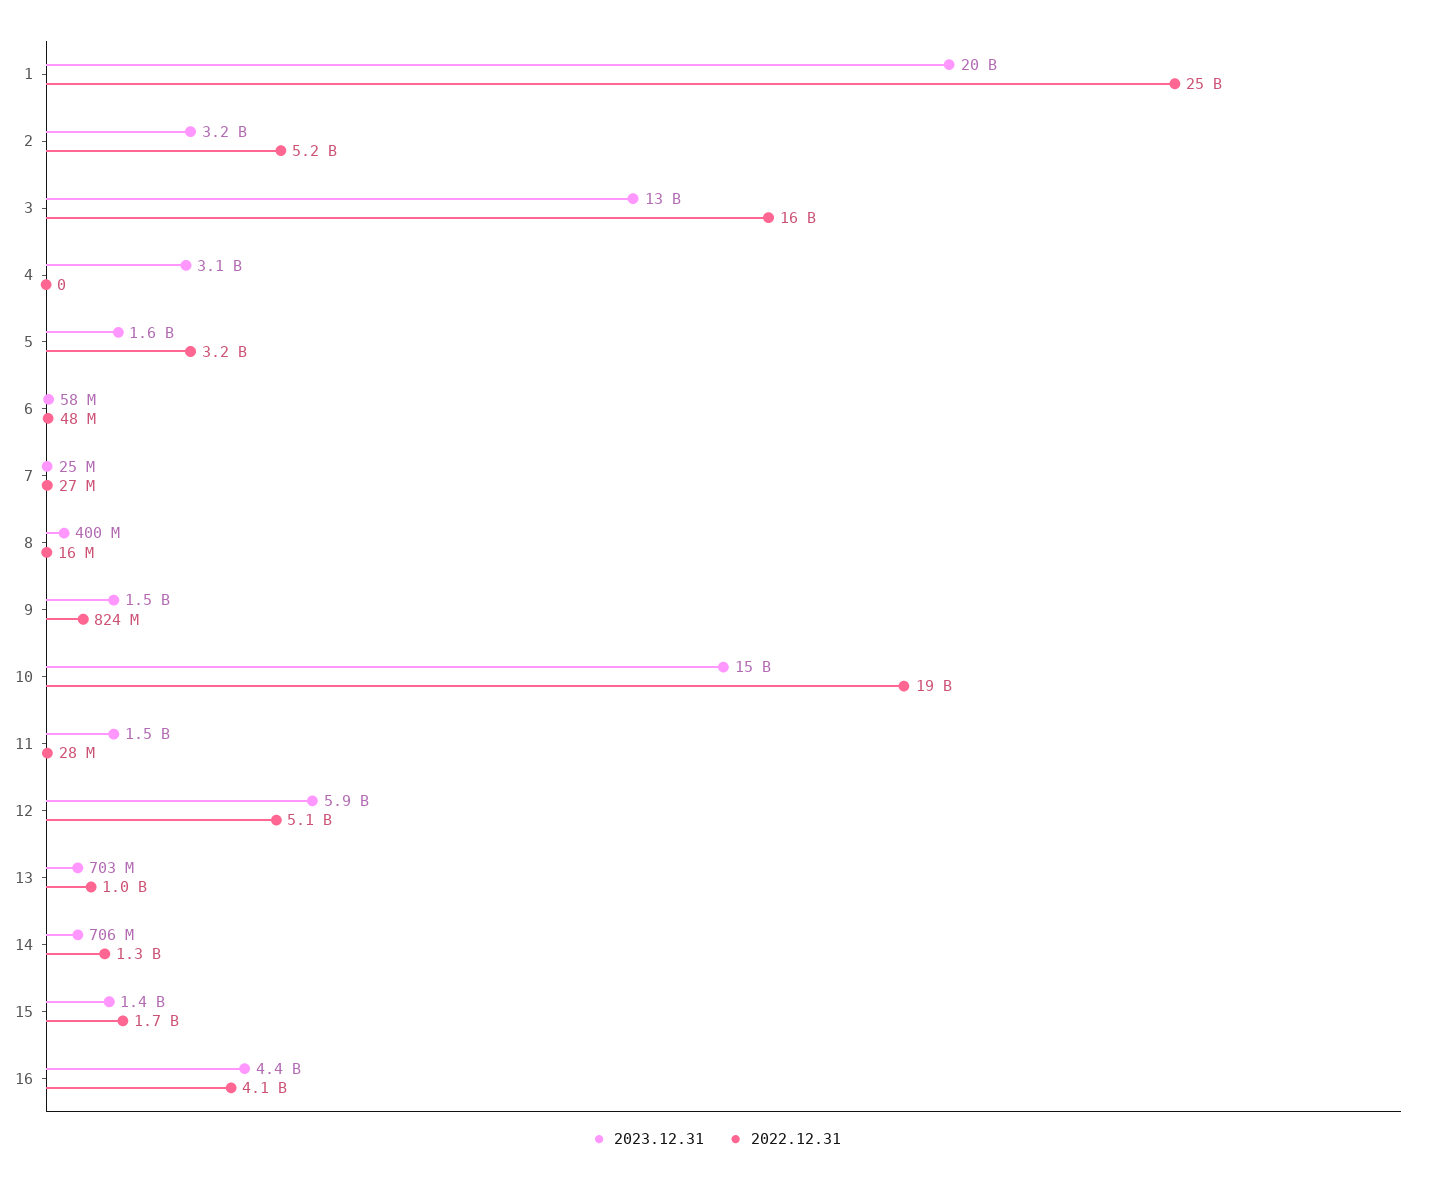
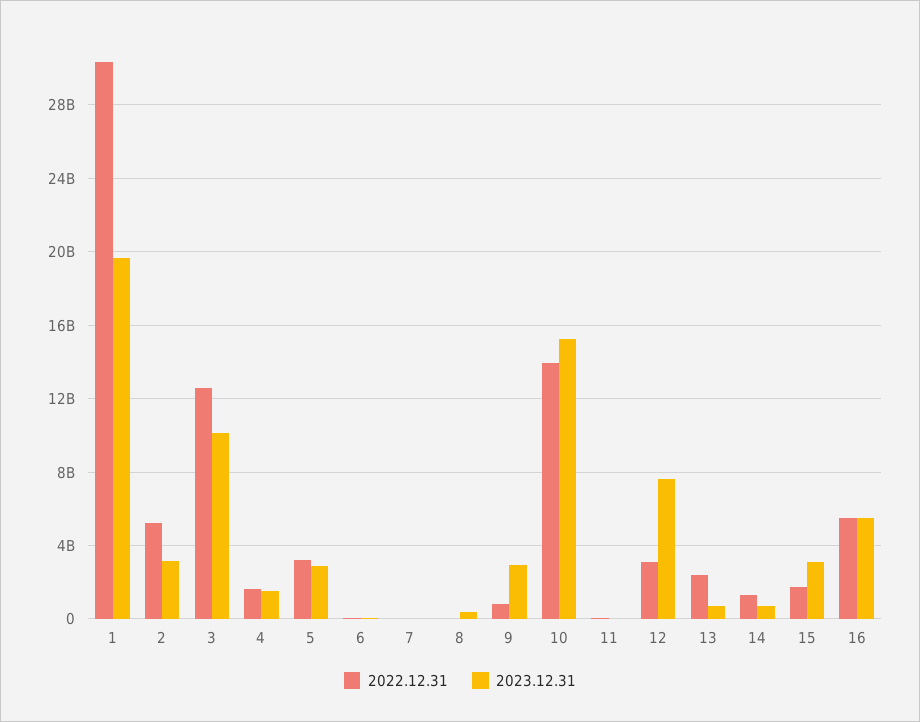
2022.12.31, 1: 25000000000 -> 30500000000
2023.12.31, 3: 13000000000 -> 10000000000
2022.12.31, 3: 16000000000 -> 12500000000
2023.12.31, 4: 3100000000 -> 1500000000
2022.12.31, 4: 0 -> 1500000000
2023.12.31, 5: 1600000000 -> 3000000000
2023.12.31, 9: 1500000000 -> 3000000000
2022.12.31, 10: 19000000000 -> 14000000000
2023.12.31, 11: 1500000000 -> 0
2023.12.31, 12: 5900000000 -> 7500000000
2022.12.31, 12: 5100000000 -> 3000000000
2022.12.31, 13: 1000000000 -> 2500000000
2023.12.31, 15: 1400000000 -> 3000000000
2023.12.31, 16: 4400000000 -> 5500000000
2022.12.31, 16: 4100000000 -> 5500000000

